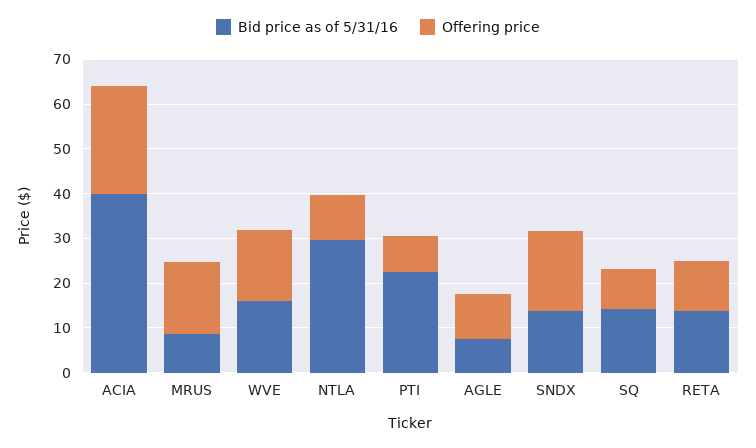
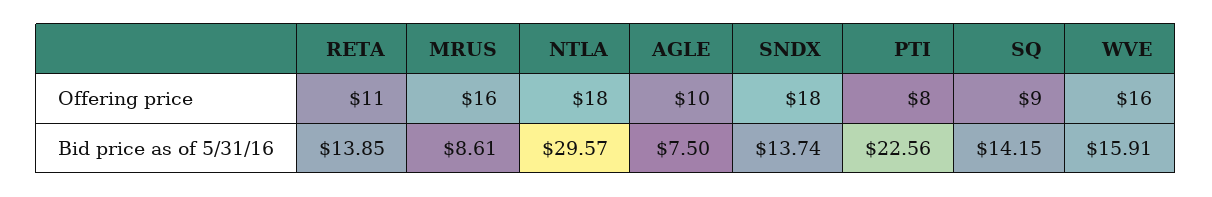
Bid price as of 5/31/16, ACIA: 40 -> none
Offering price, ACIA: 24 -> none
Offering price, NTLA: 10 -> 18

